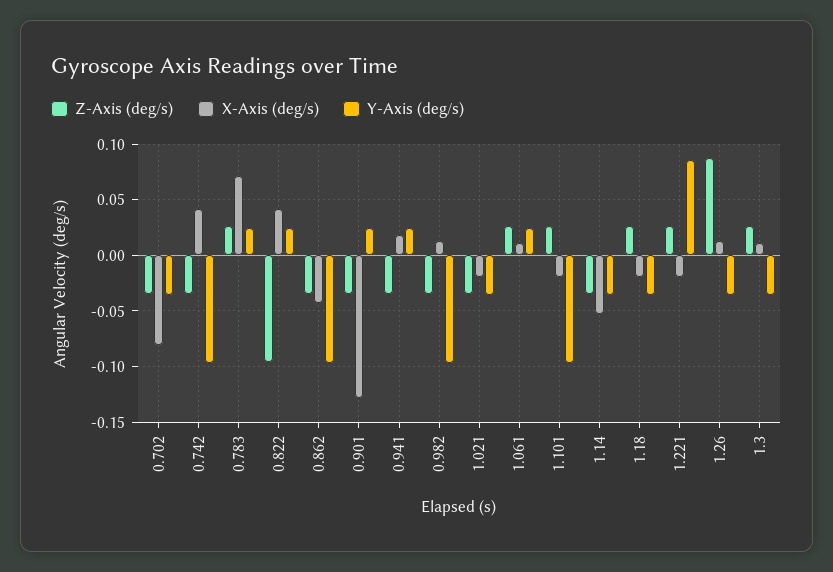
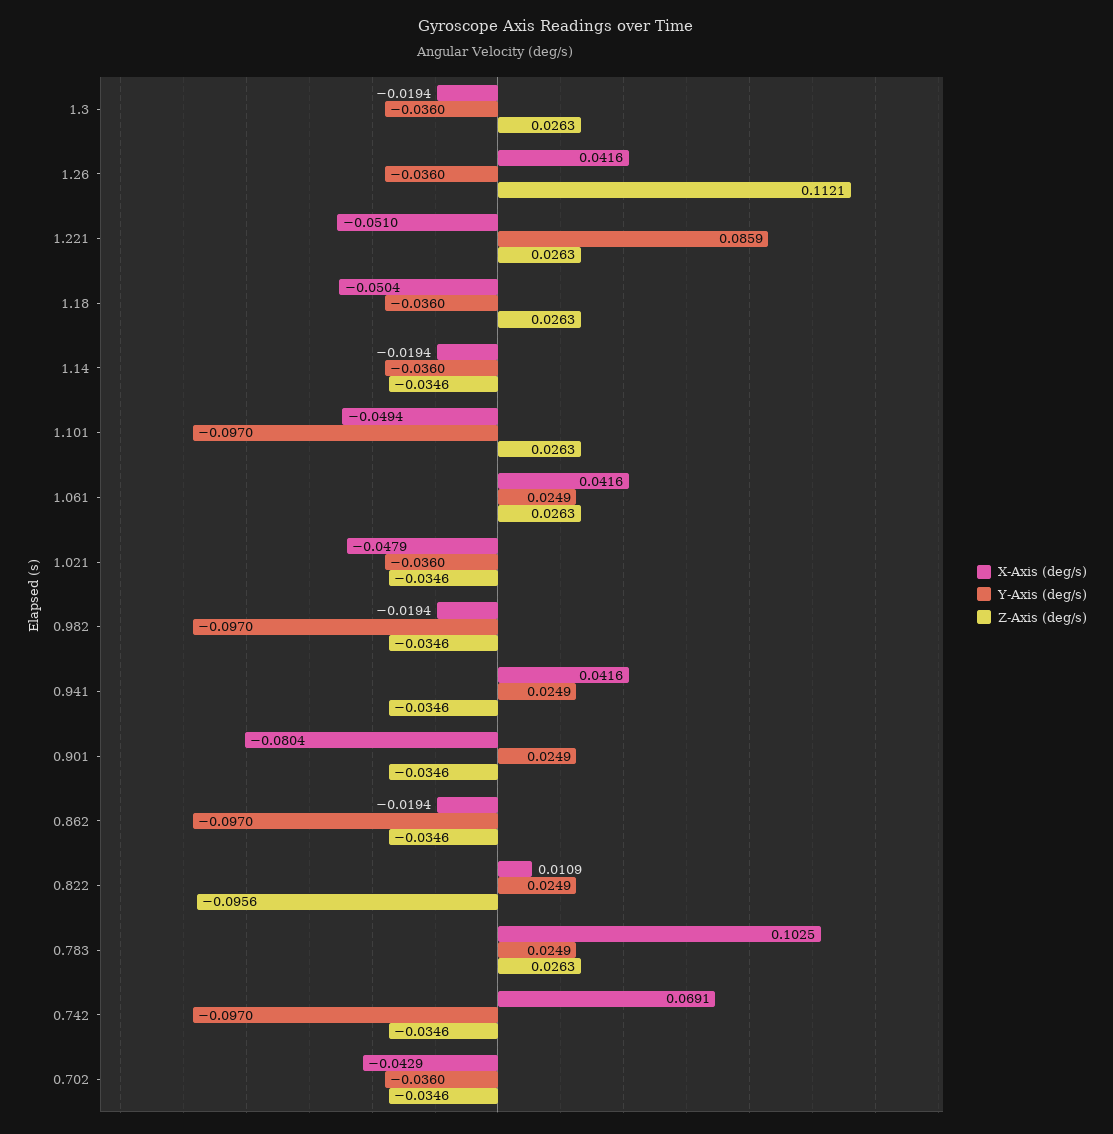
X-Axis (deg/s), 0.702: -0.08 -> -0.0429
X-Axis (deg/s), 0.742: 0.04 -> 0.0691
X-Axis (deg/s), 0.783: 0.07 -> 0.1025
X-Axis (deg/s), 0.822: 0.04 -> 0.0109
X-Axis (deg/s), 0.862: -0.04 -> -0.0194
X-Axis (deg/s), 0.901: -0.13 -> -0.0804
X-Axis (deg/s), 0.941: 0.02 -> 0.0416
X-Axis (deg/s), 0.982: 0.01 -> -0.0194
X-Axis (deg/s), 1.021: -0.02 -> -0.0479
X-Axis (deg/s), 1.061: 0.01 -> 0.0416
X-Axis (deg/s), 1.101: -0.02 -> -0.0494
X-Axis (deg/s), 1.14: -0.05 -> -0.0194
X-Axis (deg/s), 1.18: -0.02 -> -0.0504
X-Axis (deg/s), 1.221: -0.02 -> -0.051
Z-Axis (deg/s), 1.26: 0.09 -> 0.1121
X-Axis (deg/s), 1.26: 0.01 -> 0.0416
X-Axis (deg/s), 1.3: 0.01 -> -0.0194

